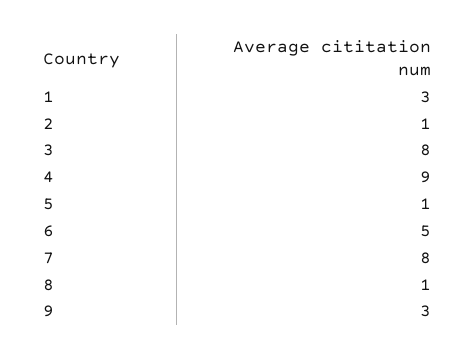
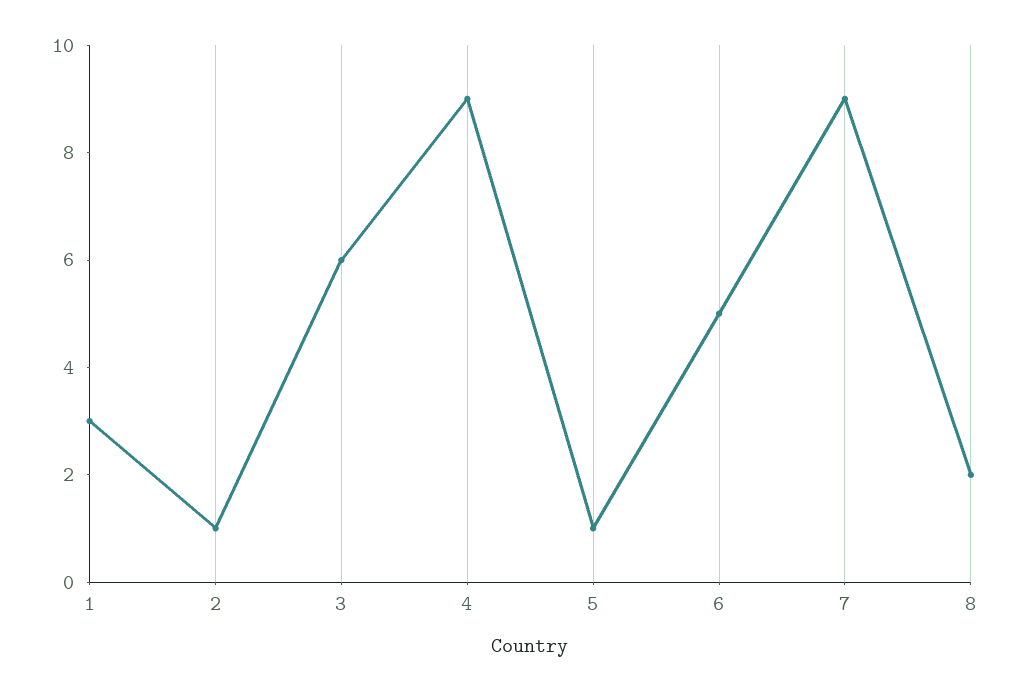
3: 8 -> 6
7: 8 -> 9
8: 1 -> 2
9: 3 -> none

